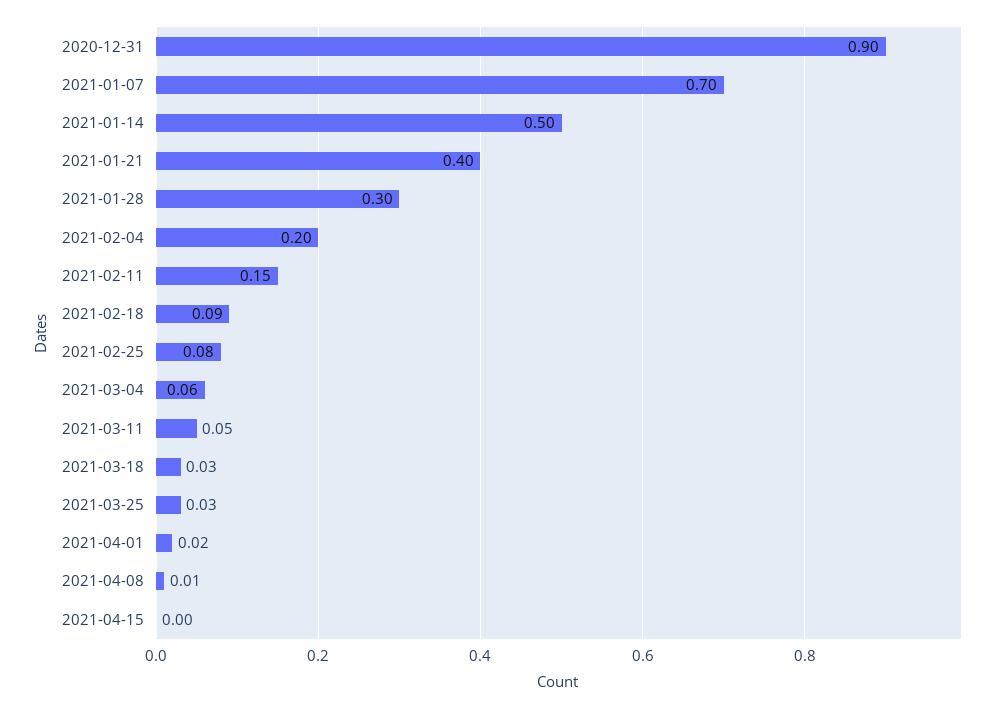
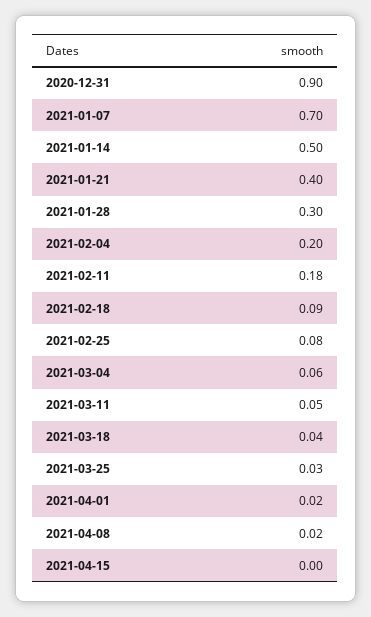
2021-02-11: 0.15 -> 0.18
2021-03-18: 0.03 -> 0.04
2021-04-08: 0.01 -> 0.02

